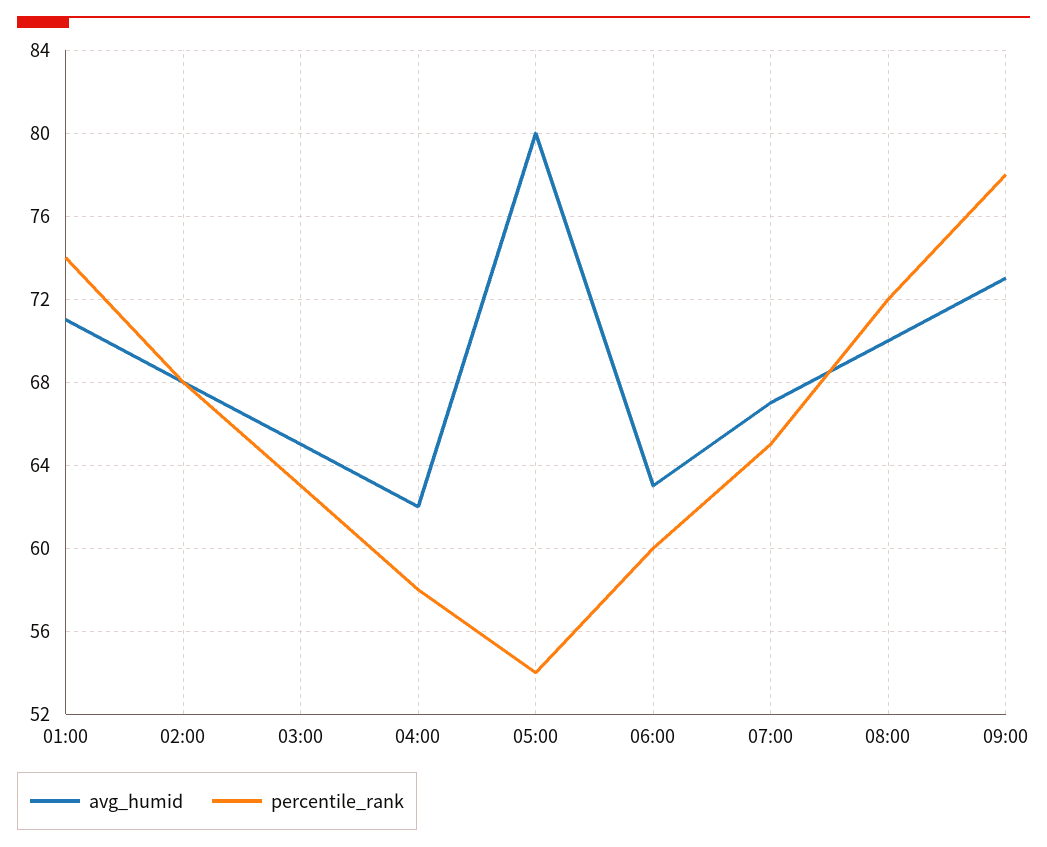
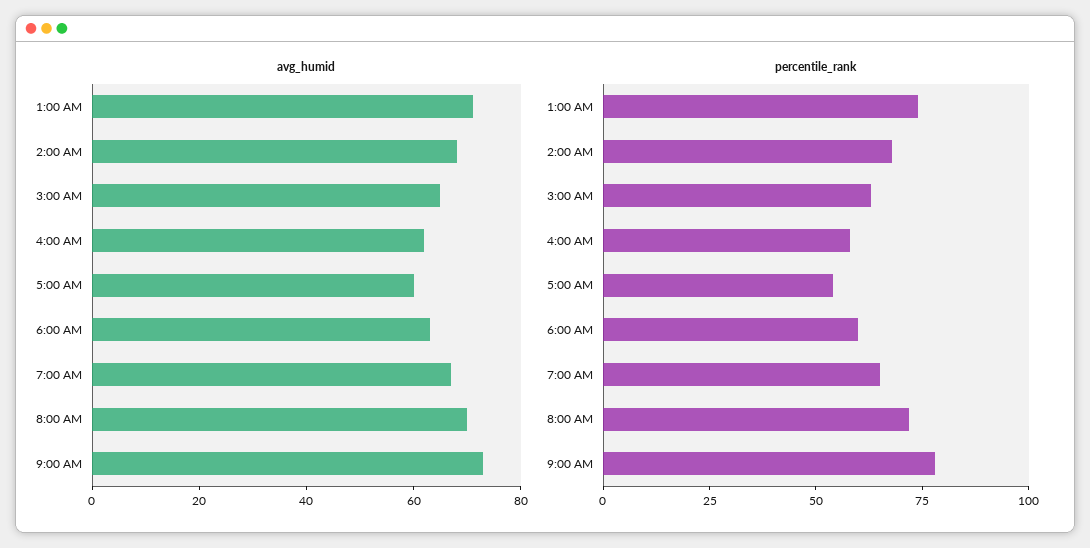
avg_humid, 05:00: 80 -> 60

